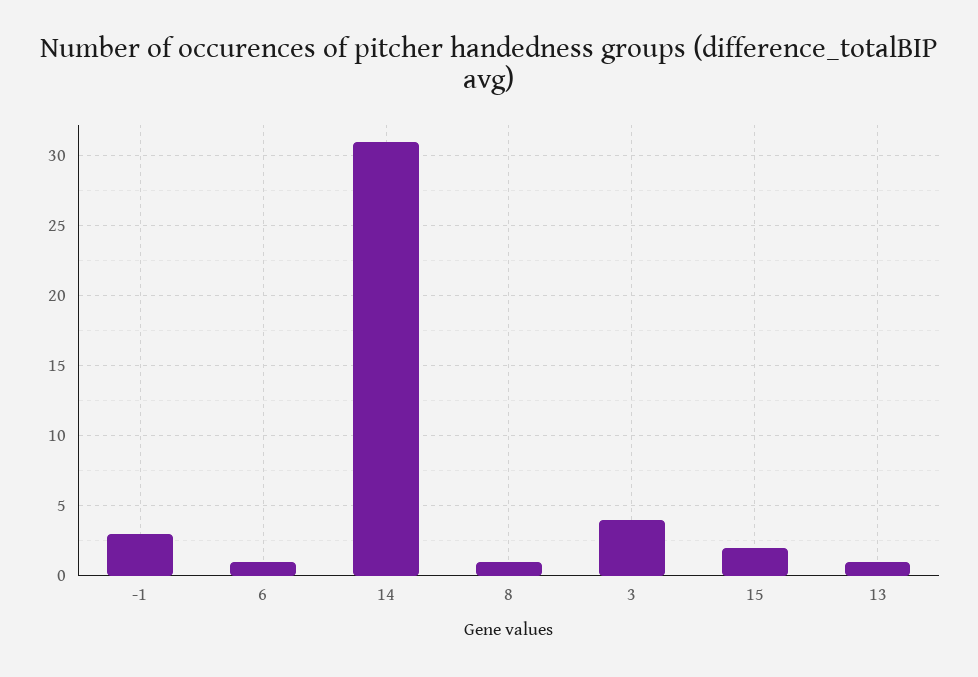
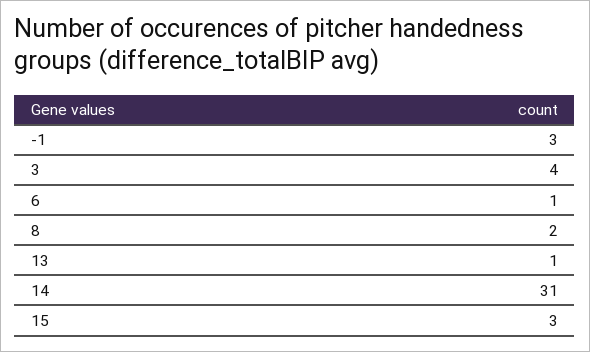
8: 1 -> 2
15: 2 -> 3

